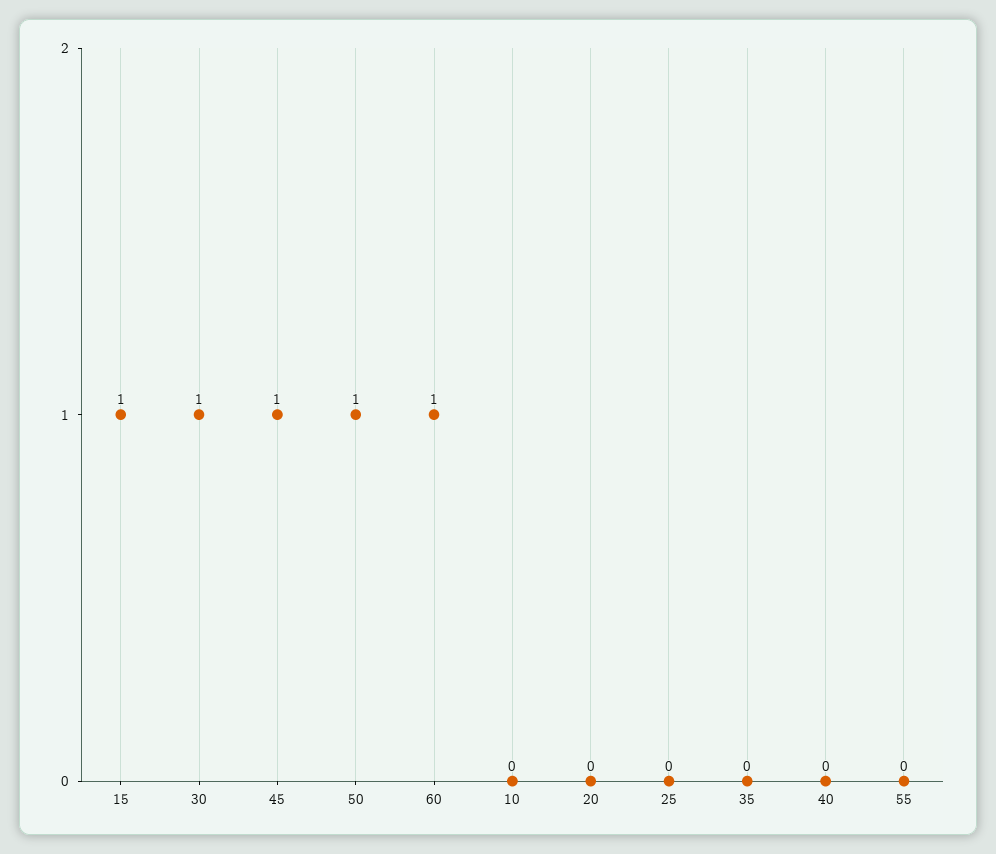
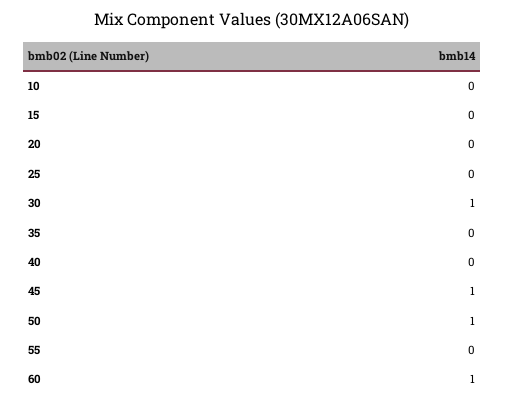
15: 1 -> 0

